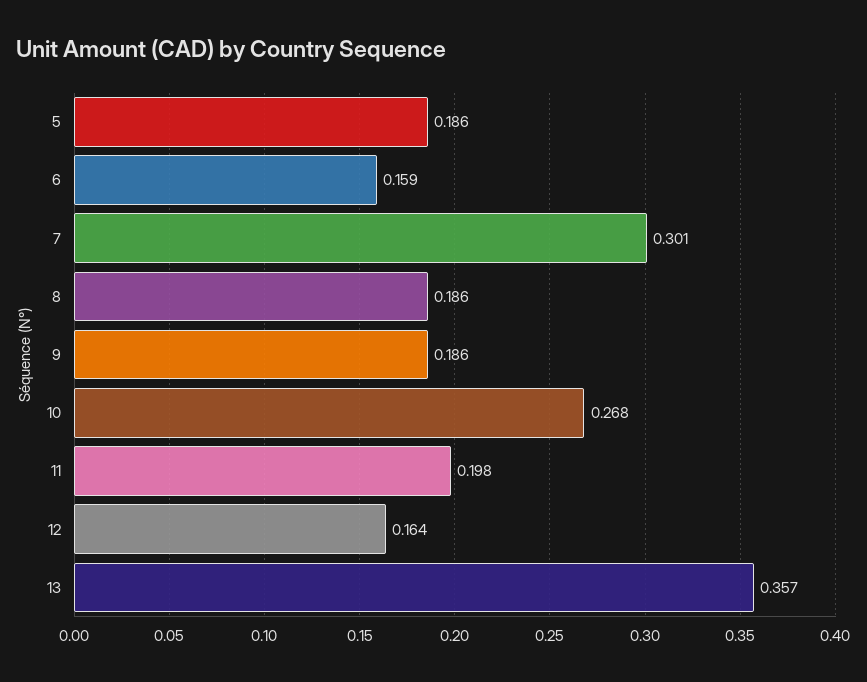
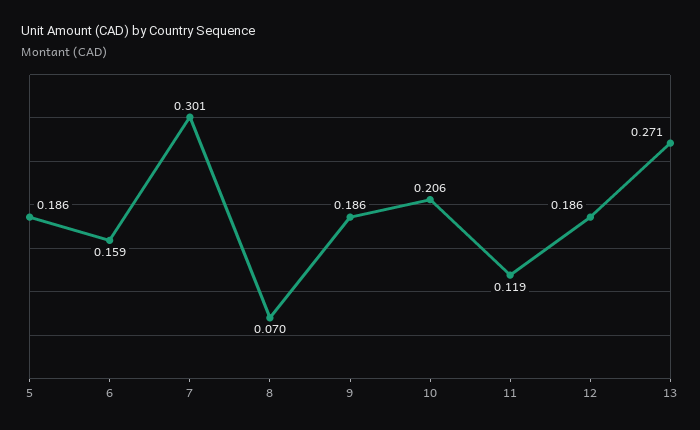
8: 0.186 -> 0.07
10: 0.268 -> 0.206
11: 0.198 -> 0.119
12: 0.164 -> 0.186
13: 0.357 -> 0.271

